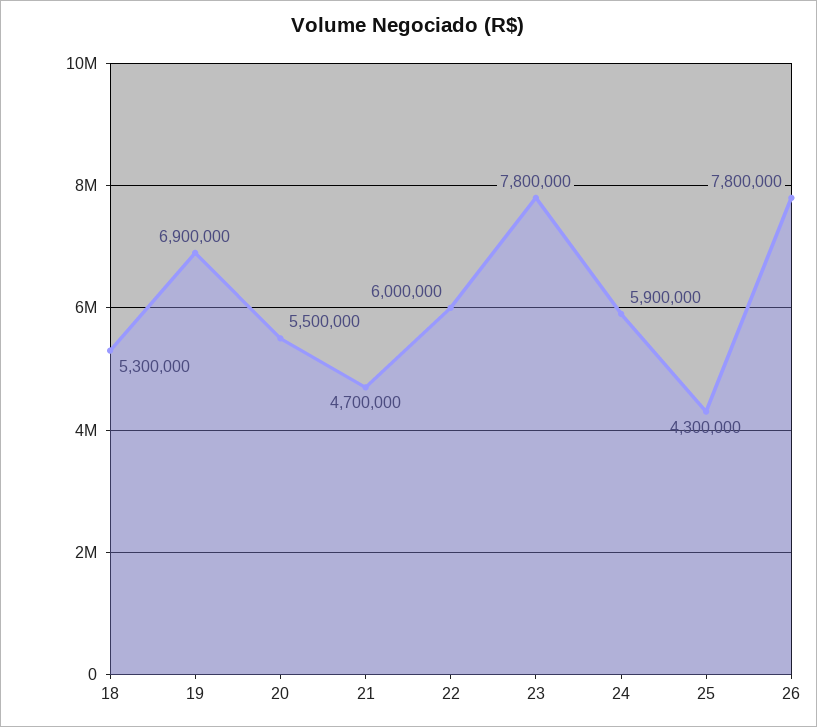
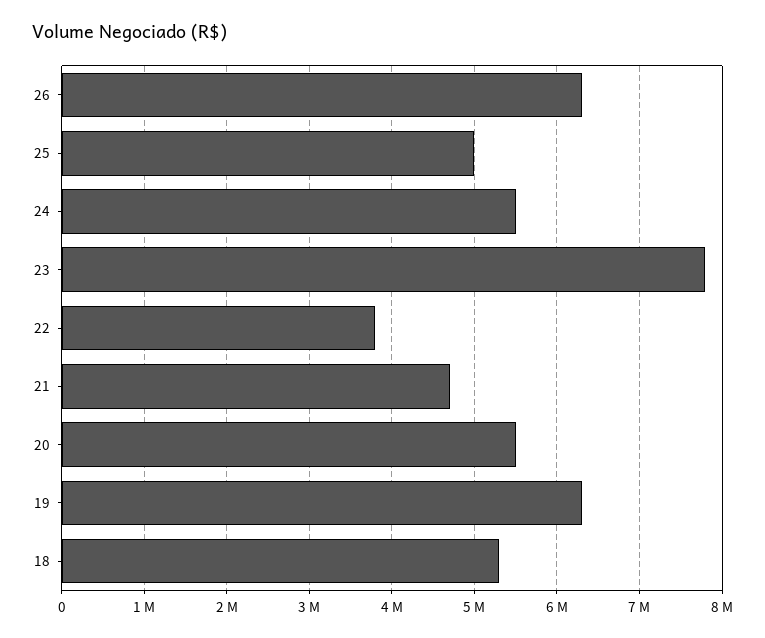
19: 6900000 -> 6300000
22: 6000000 -> 3800000
24: 5900000 -> 5500000
25: 4300000 -> 5000000
26: 7800000 -> 6300000

